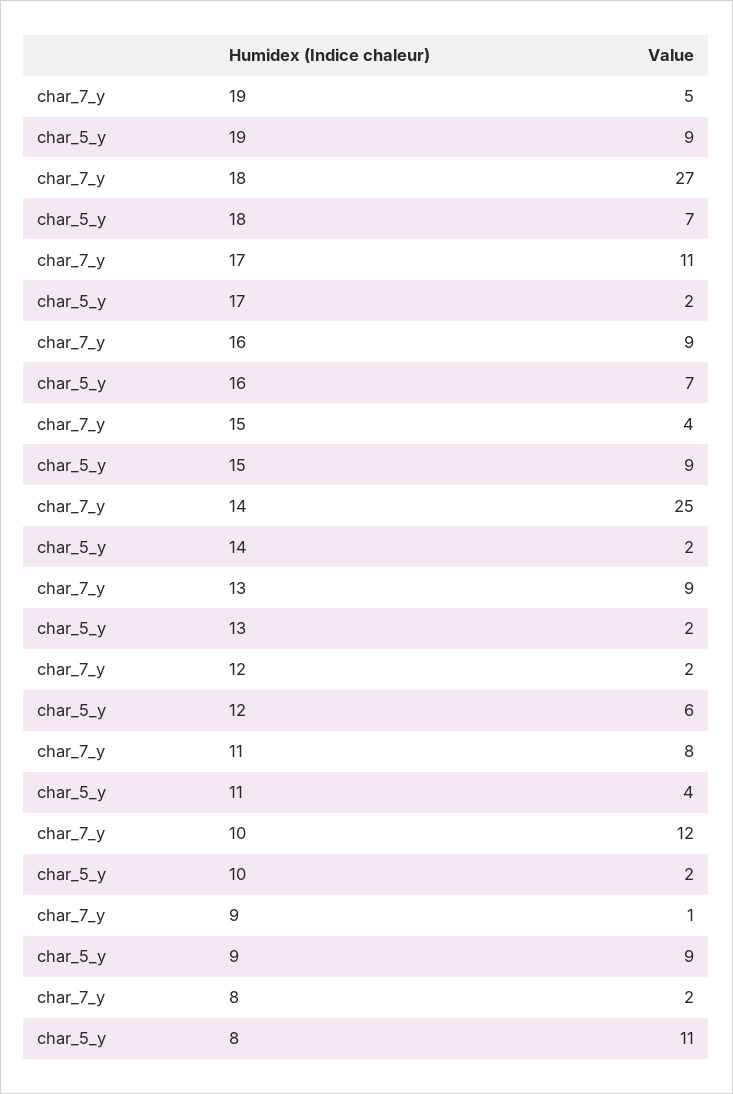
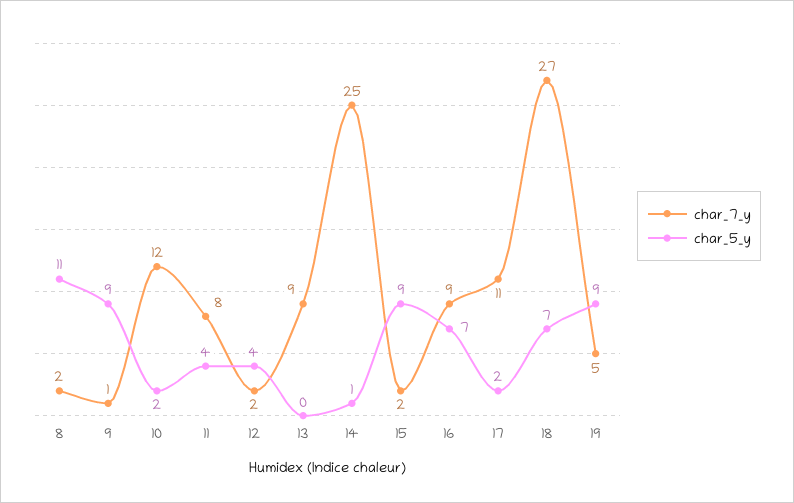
char_7_y, 15: 4 -> 2
char_5_y, 14: 2 -> 1
char_5_y, 13: 2 -> 0
char_5_y, 12: 6 -> 4

